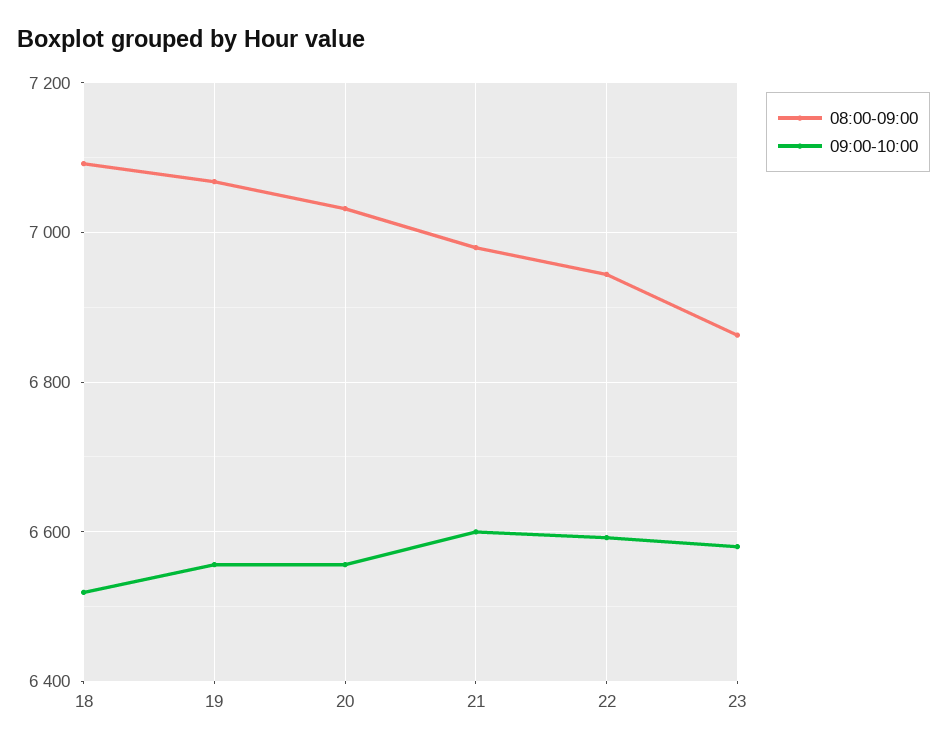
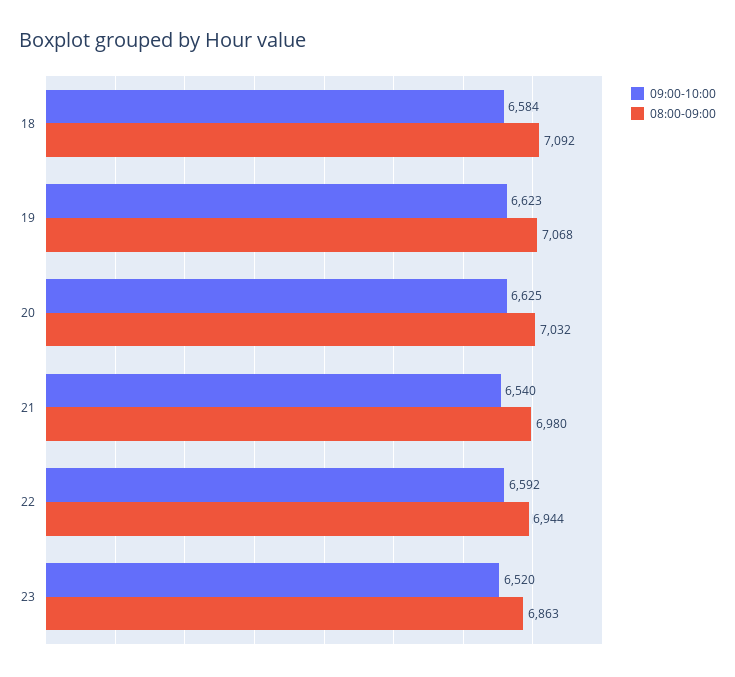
09:00-10:00, 18: 6520 -> 6584
09:00-10:00, 19: 6560 -> 6623
09:00-10:00, 20: 6560 -> 6625
09:00-10:00, 21: 6600 -> 6540
09:00-10:00, 23: 6580 -> 6520

